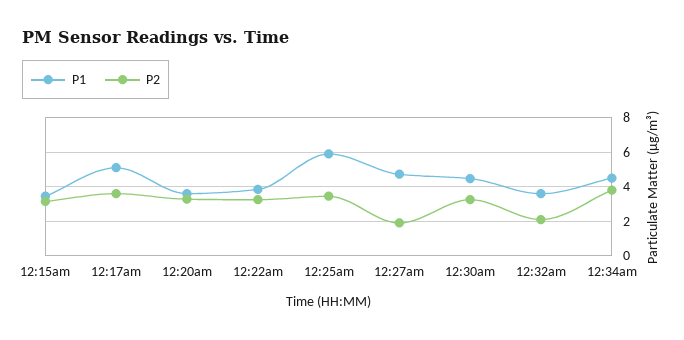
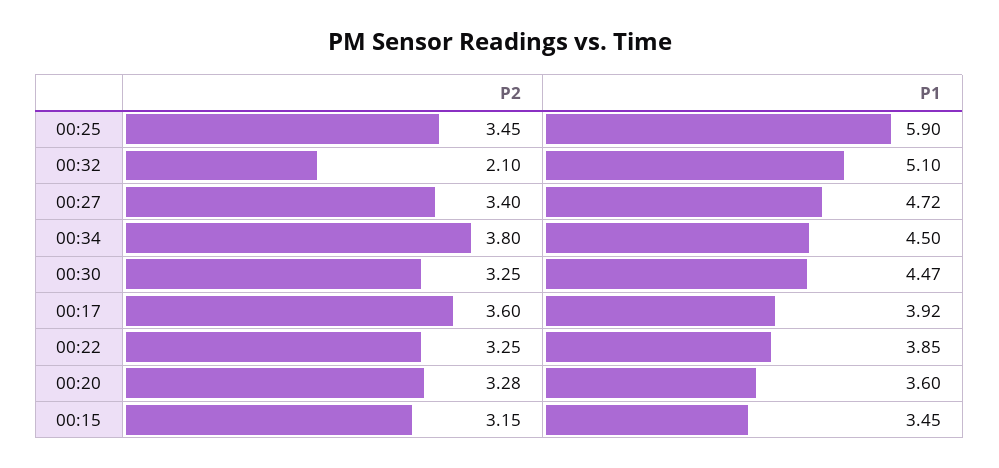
P1, 12:17am: 5 -> 3.92
P2, 12:27am: 2 -> 3.4
P1, 12:32am: 3.5 -> 5.1

